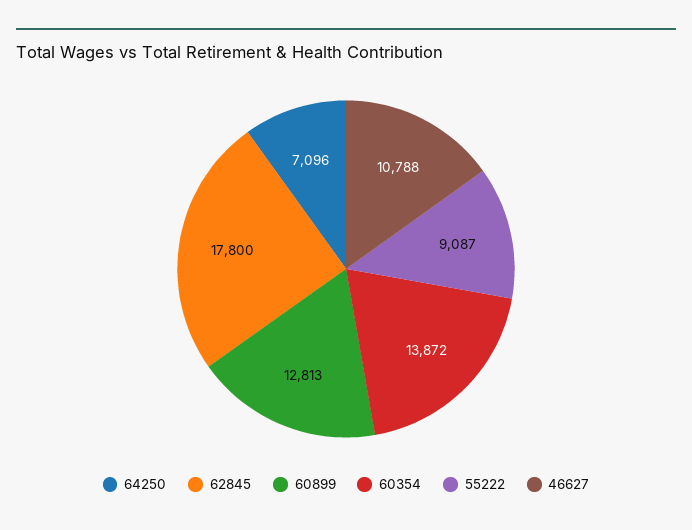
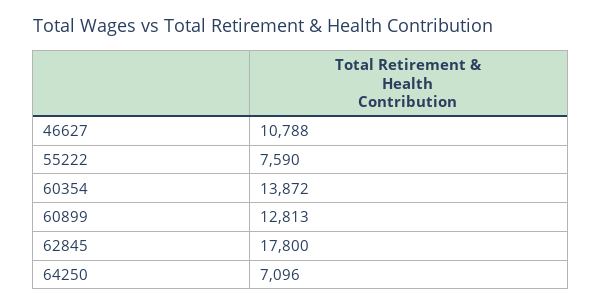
55222: 9087 -> 7590

